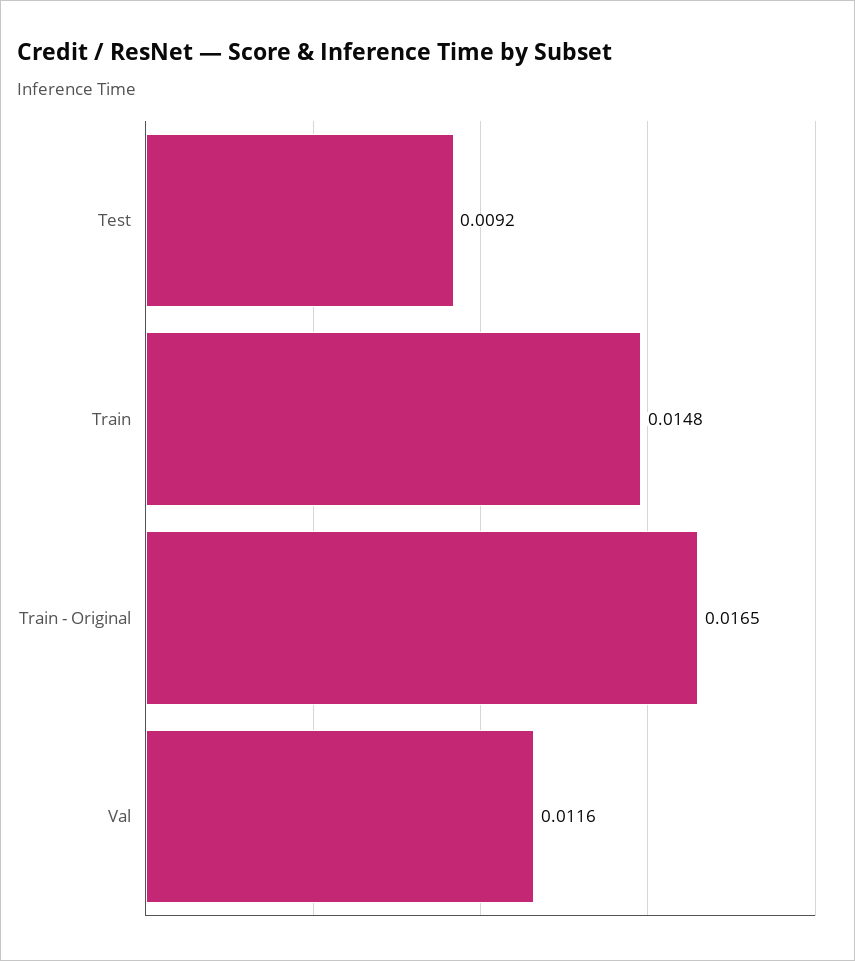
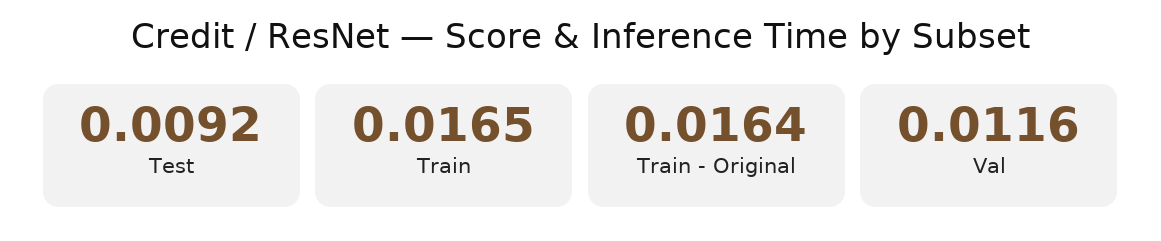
Train: 0.0148 -> 0.0165
Train - Original: 0.0165 -> 0.0164

